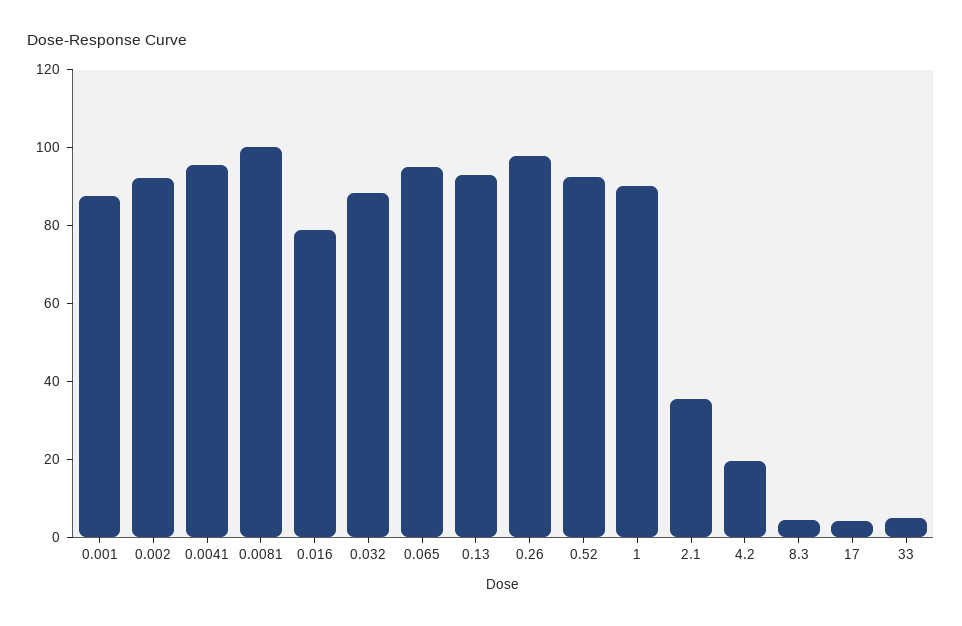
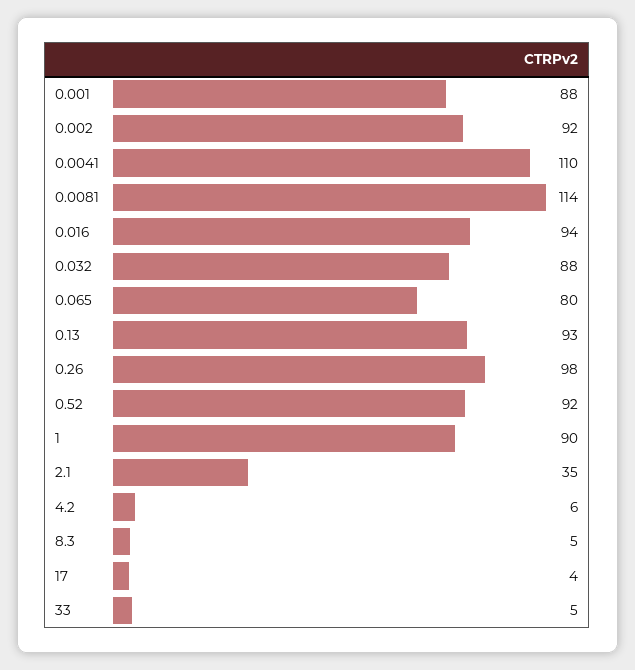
0.0041: 95 -> 110
0.0081: 100 -> 114
0.016: 80 -> 94
0.065: 95 -> 80
4.2: 20 -> 6

